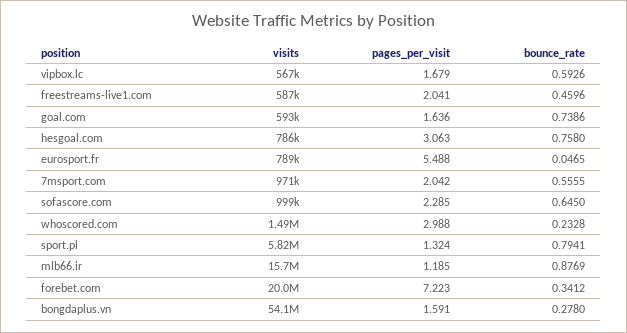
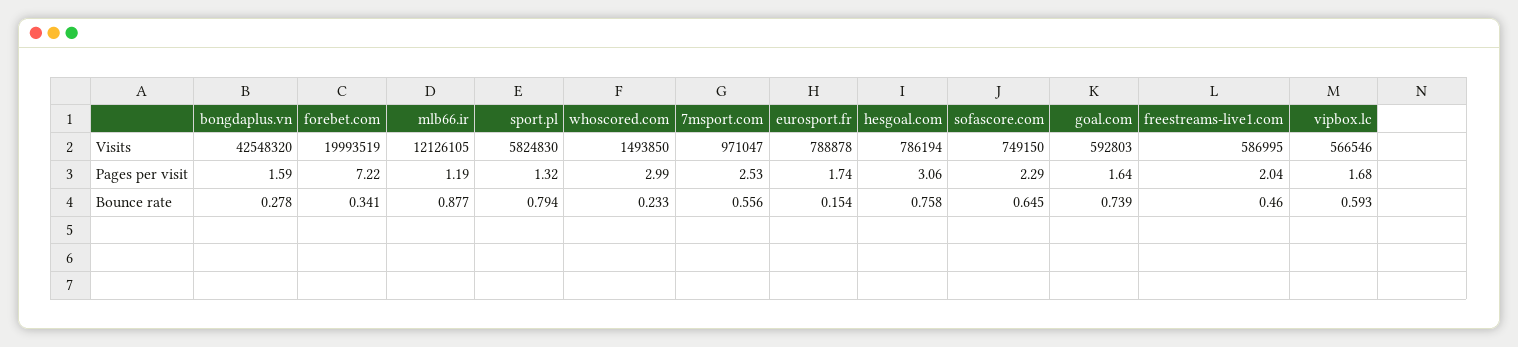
pages_per_visit, eurosport.fr: 5.488 -> 1.74
bounce_rate, eurosport.fr: 0.0465 -> 0.154
pages_per_visit, 7msport.com: 2.042 -> 2.53
visits, sofascore.com: 999000 -> 749150
visits, mlb66.ir: 15700000 -> 12126105
visits, bongdaplus.vn: 54100000 -> 42548320

